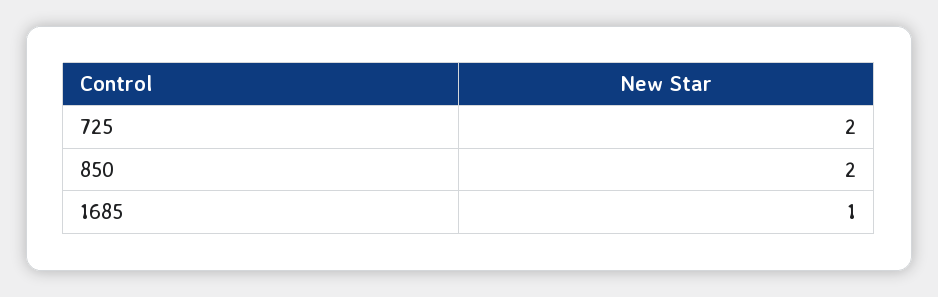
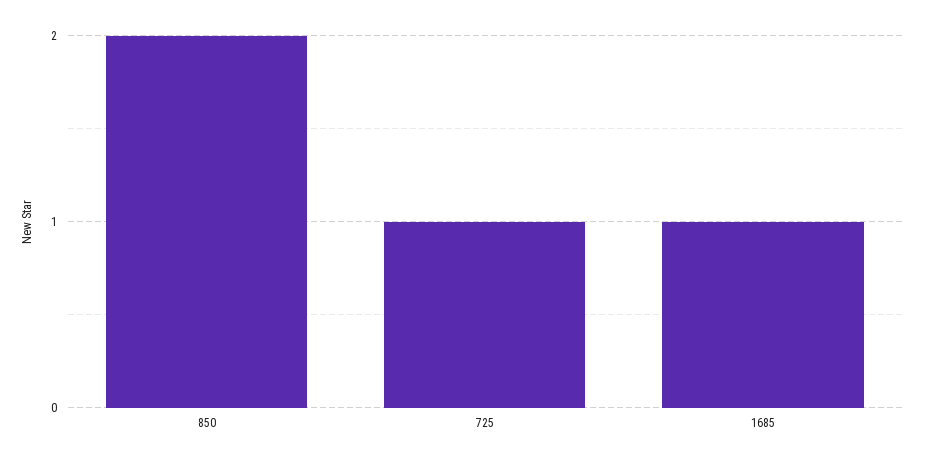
725: 2 -> 1

